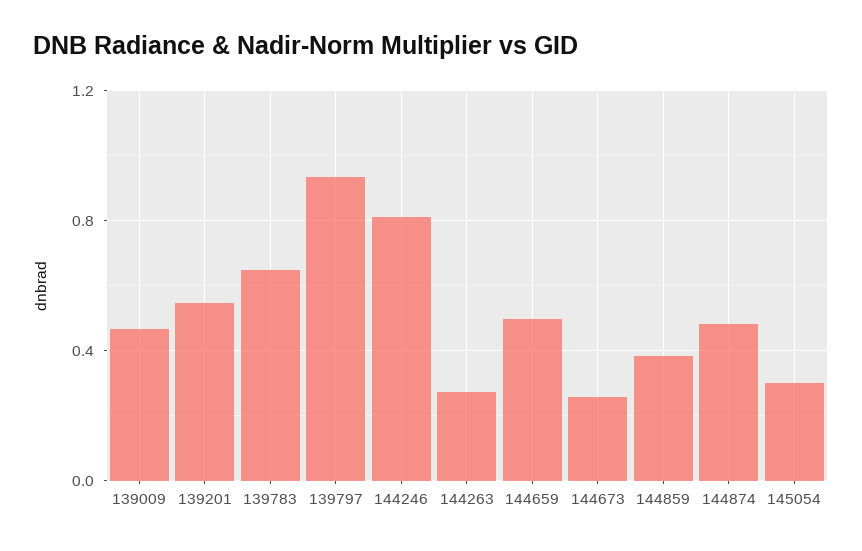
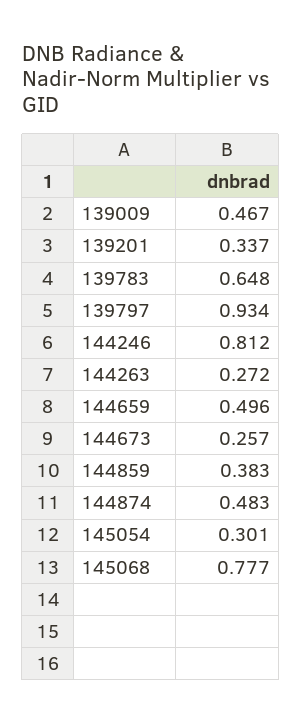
139201: 0.55 -> 0.337
145068: none -> 0.777

